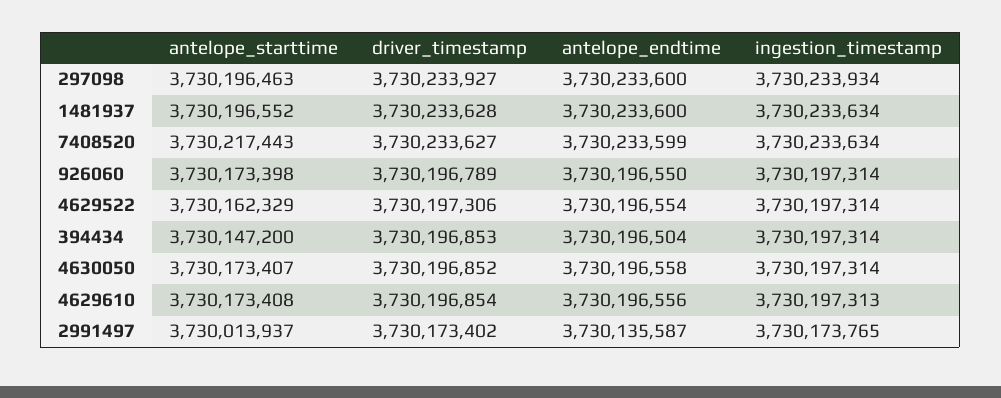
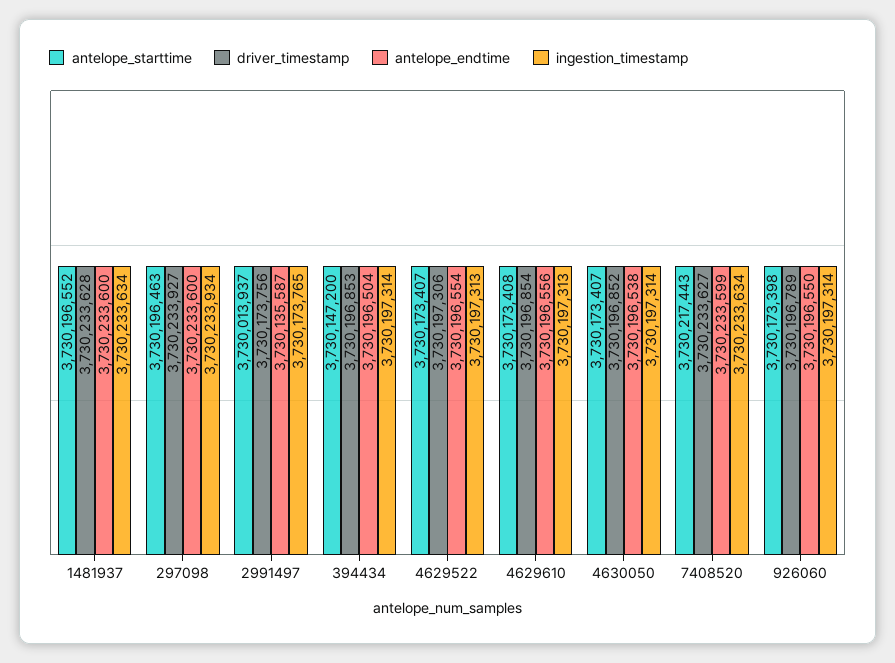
antelope_starttime, 4629522: 3730162329 -> 3730173407
ingestion_timestamp, 4629522: 3730197314 -> 3730197313
antelope_endtime, 4630050: 3730196558 -> 3730196538
driver_timestamp, 2991497: 3730173402 -> 3730173756

